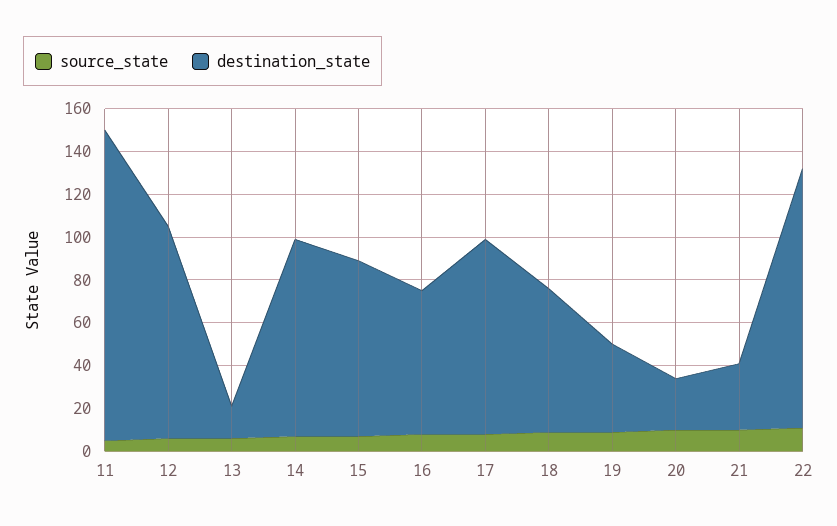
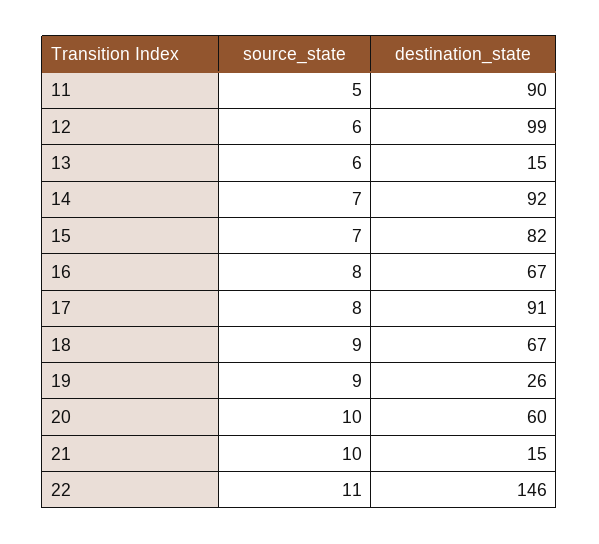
destination_state, 11: 145 -> 90
destination_state, 19: 40 -> 26
destination_state, 20: 25 -> 60
destination_state, 21: 30 -> 15
destination_state, 22: 120 -> 146

